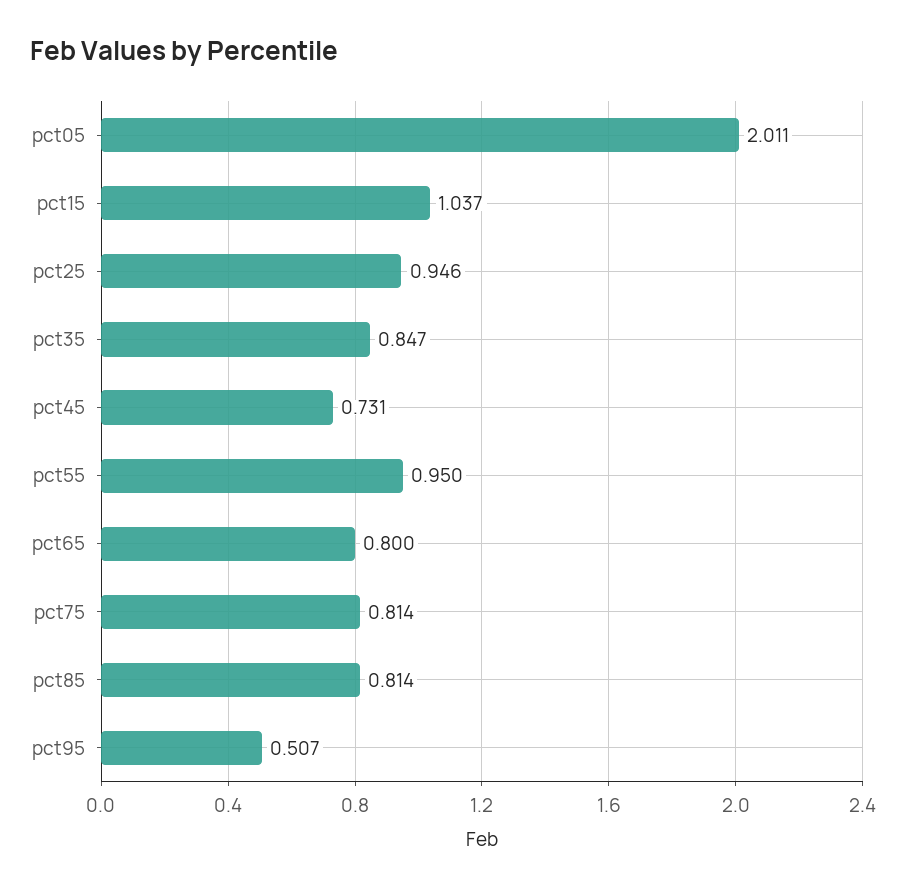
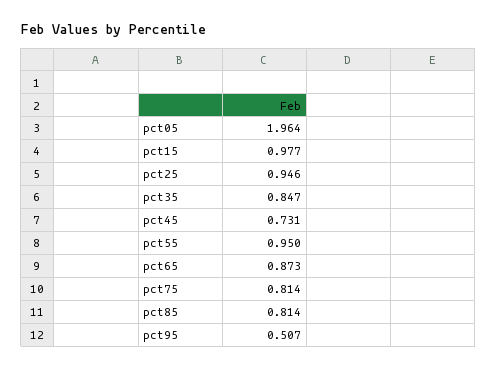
pct05: 2.011 -> 1.964
pct15: 1.037 -> 0.977
pct65: 0.8 -> 0.873

